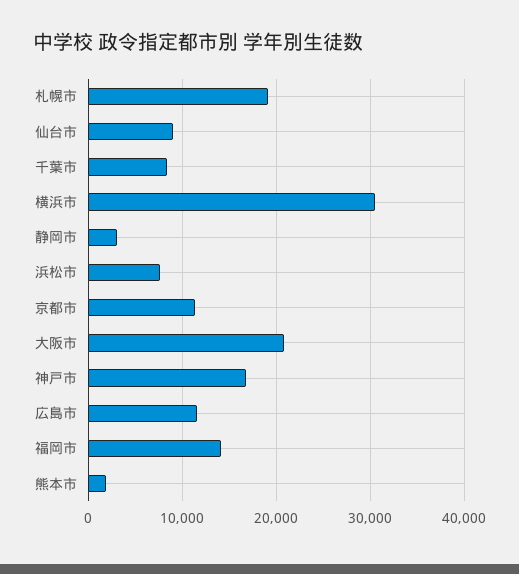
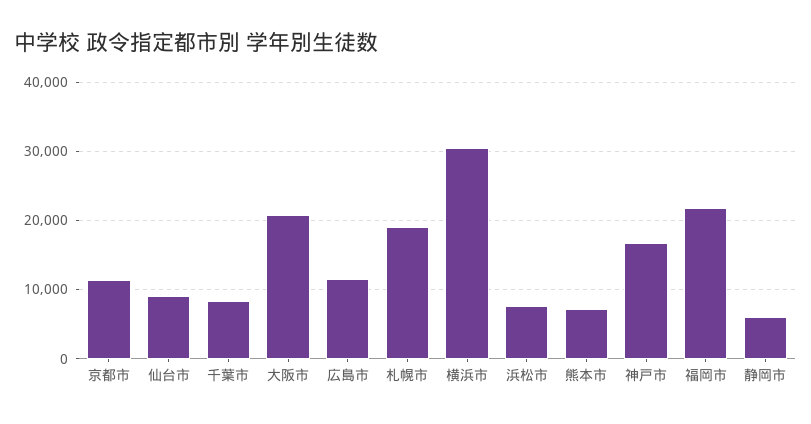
静岡市: 3000 -> 6000
福岡市: 14000 -> 22000
熊本市: 2000 -> 7000

